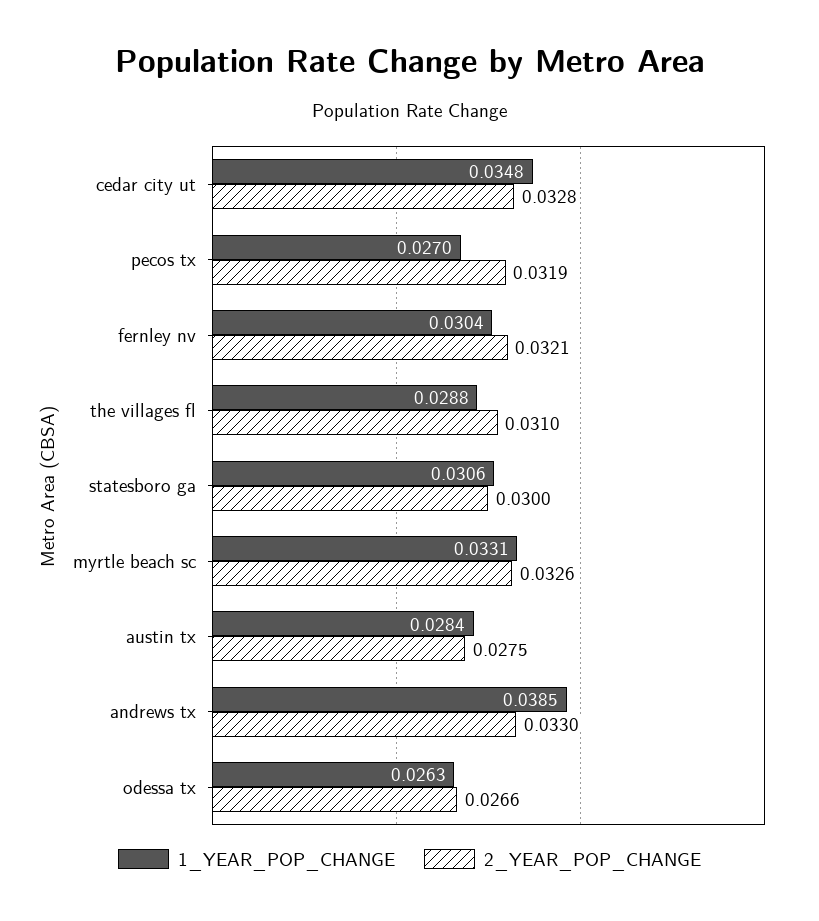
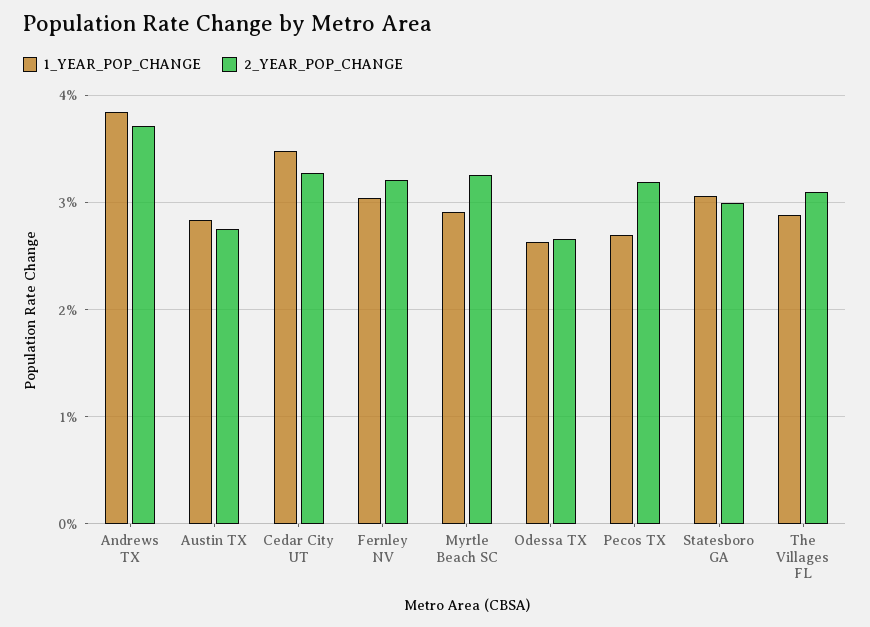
1_YEAR_POP_CHANGE, myrtle beach sc: 0.0331 -> 0.029
2_YEAR_POP_CHANGE, andrews tx: 0.033 -> 0.037

